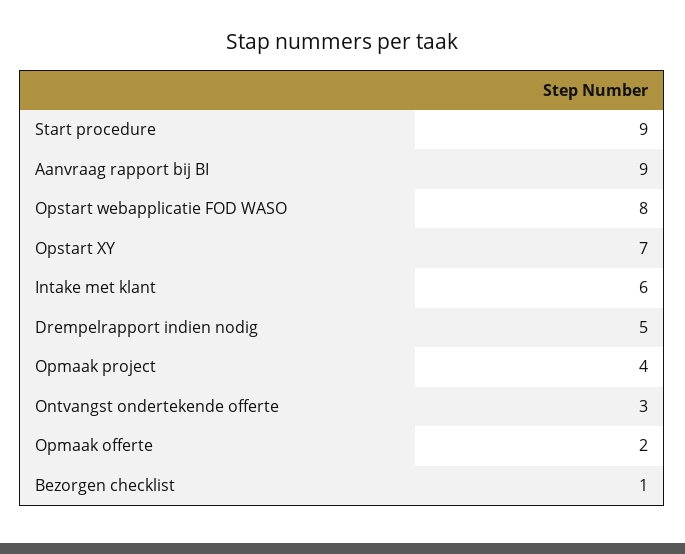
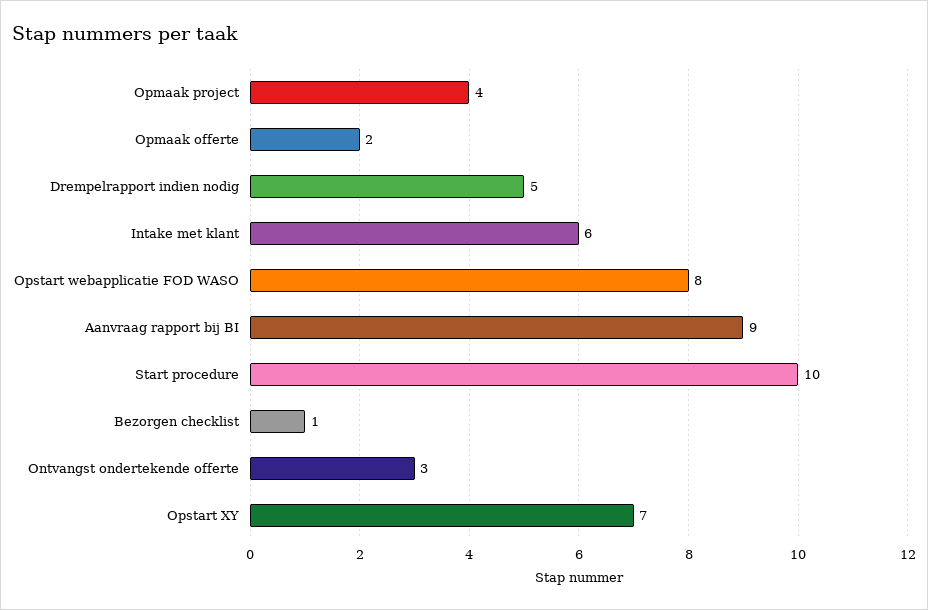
Start procedure: 9 -> 10

